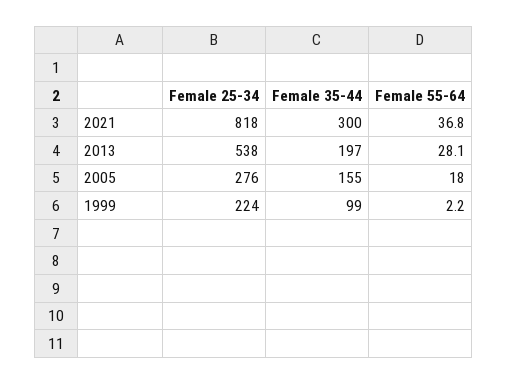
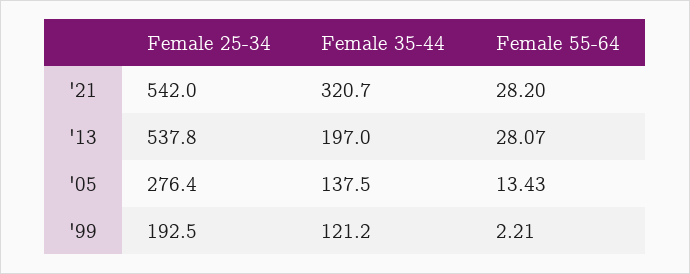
Female 25-34, 2021: 818 -> 542
Female 35-44, 2021: 300 -> 320.7
Female 55-64, 2021: 36.8 -> 28.2
Female 35-44, 2005: 155 -> 137.5
Female 55-64, 2005: 18 -> 13.43
Female 25-34, 1999: 224 -> 192.5
Female 35-44, 1999: 99 -> 121.2

